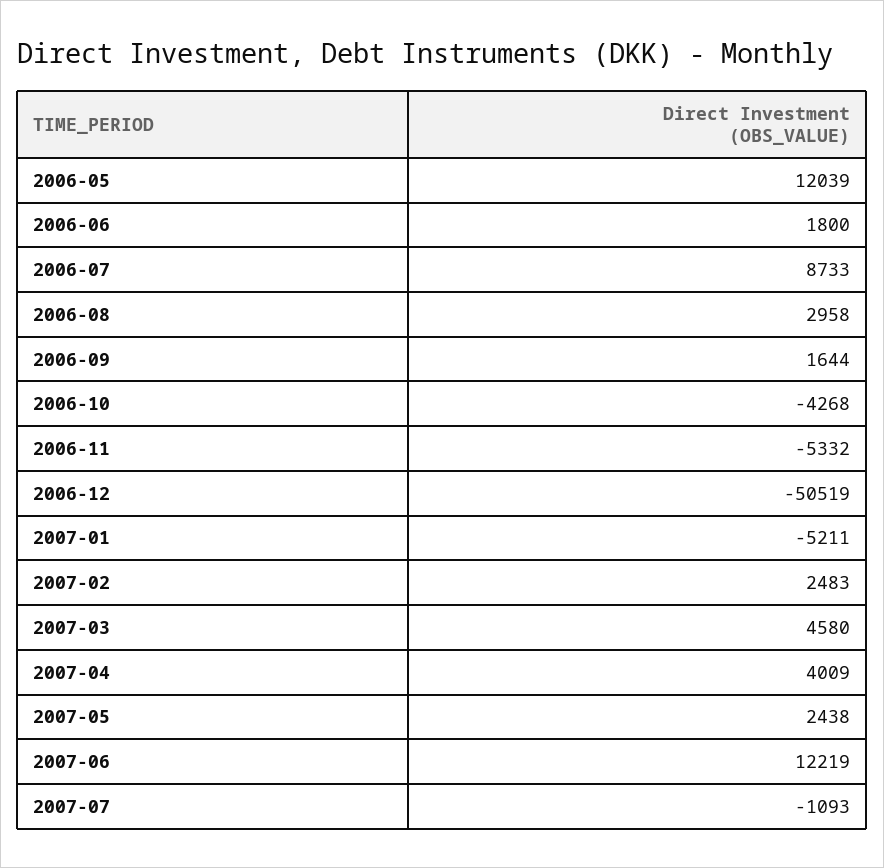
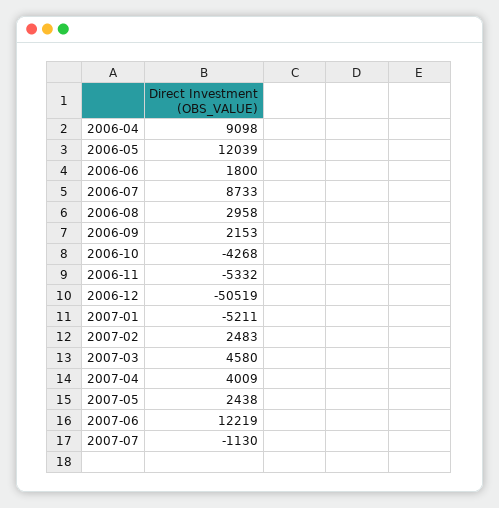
2006-09: 1644 -> 2153
2007-07: -1093 -> -1130
2006-04: none -> 9098

